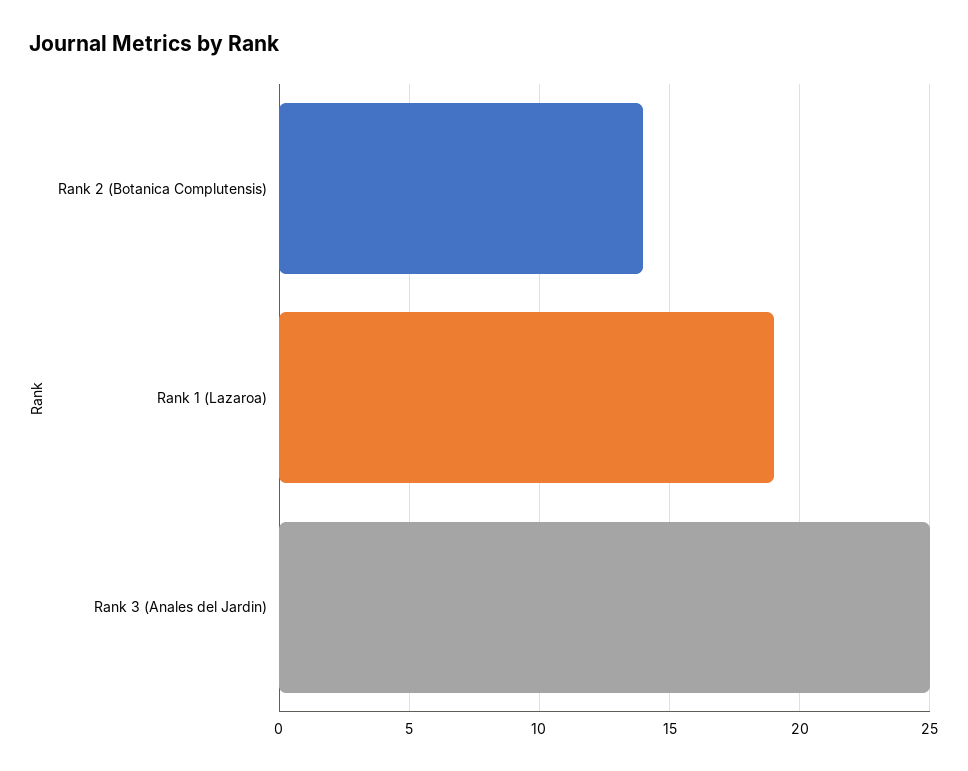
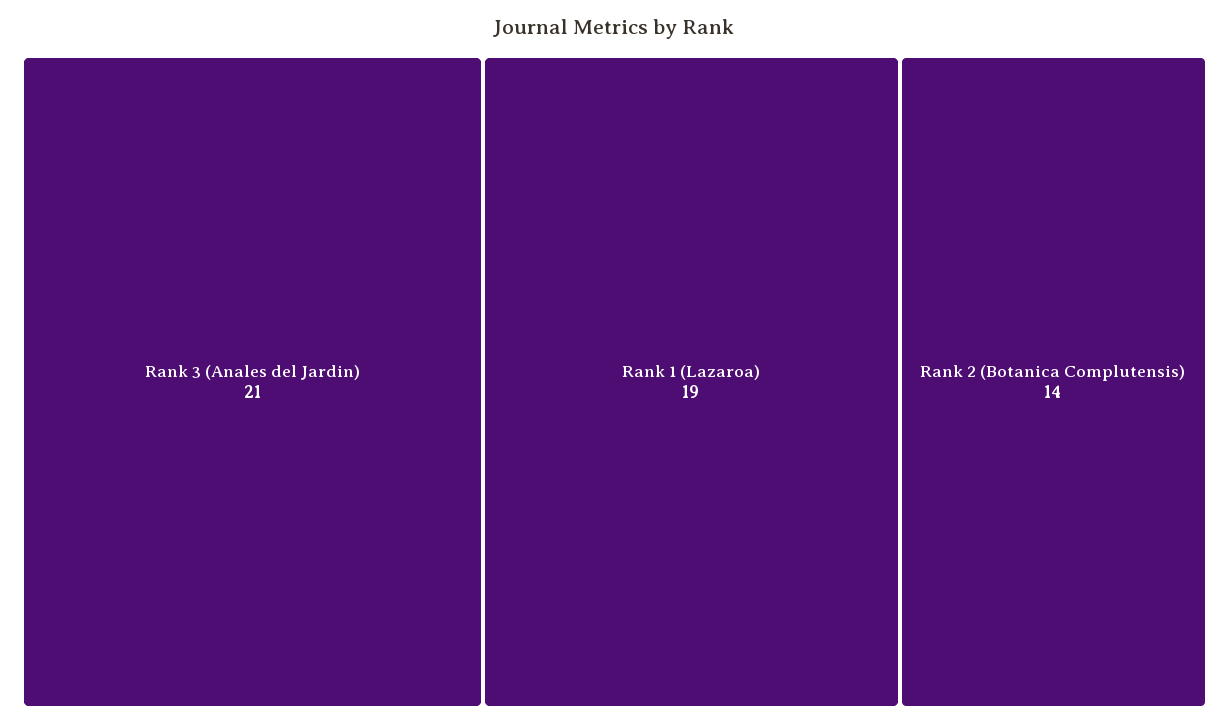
Rank 3 (Anales del Jardin): 25 -> 21

